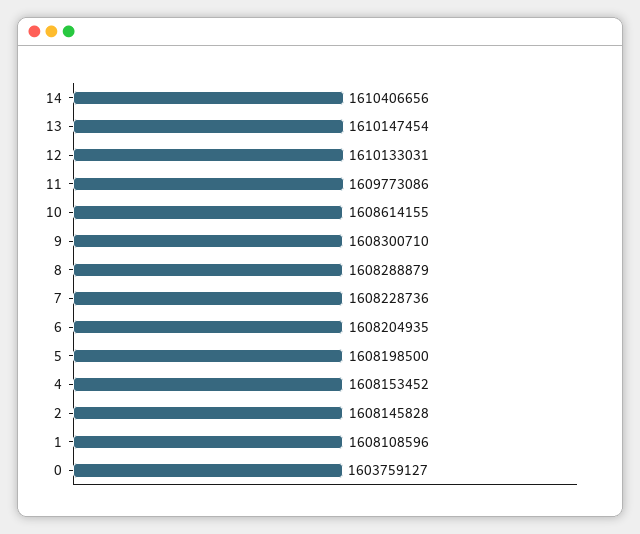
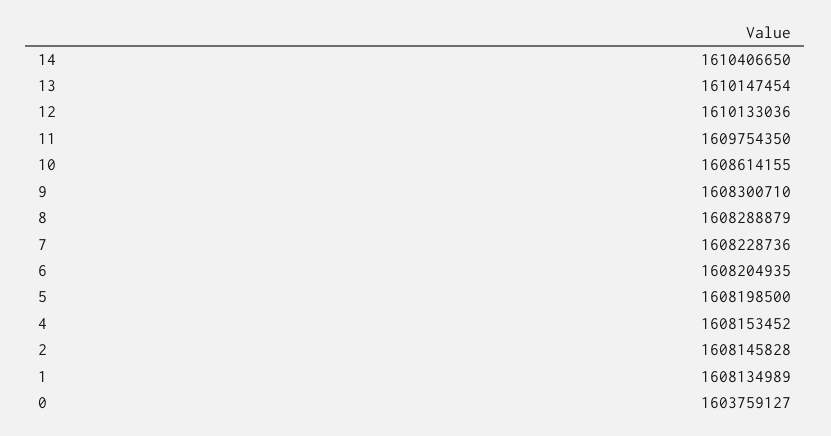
14: 1610406656 -> 1610406650
12: 1610133031 -> 1610133036
11: 1609773086 -> 1609754350
1: 1608108596 -> 1608134989

